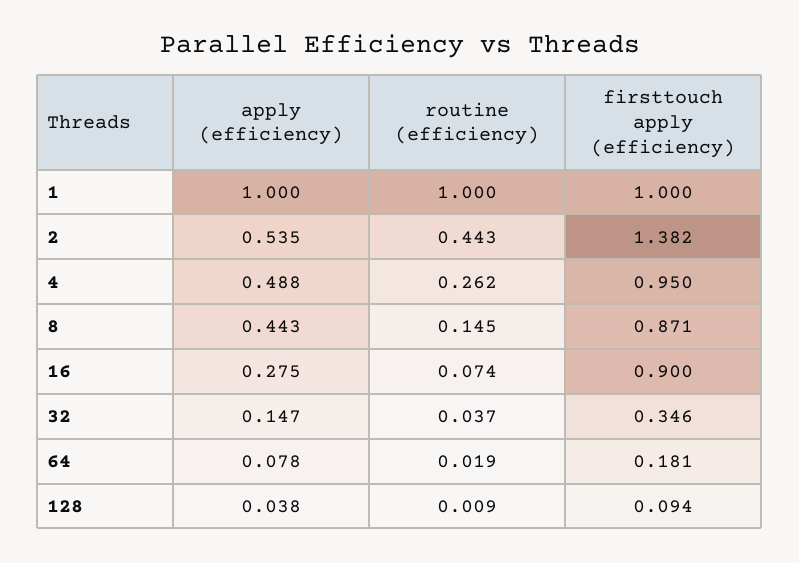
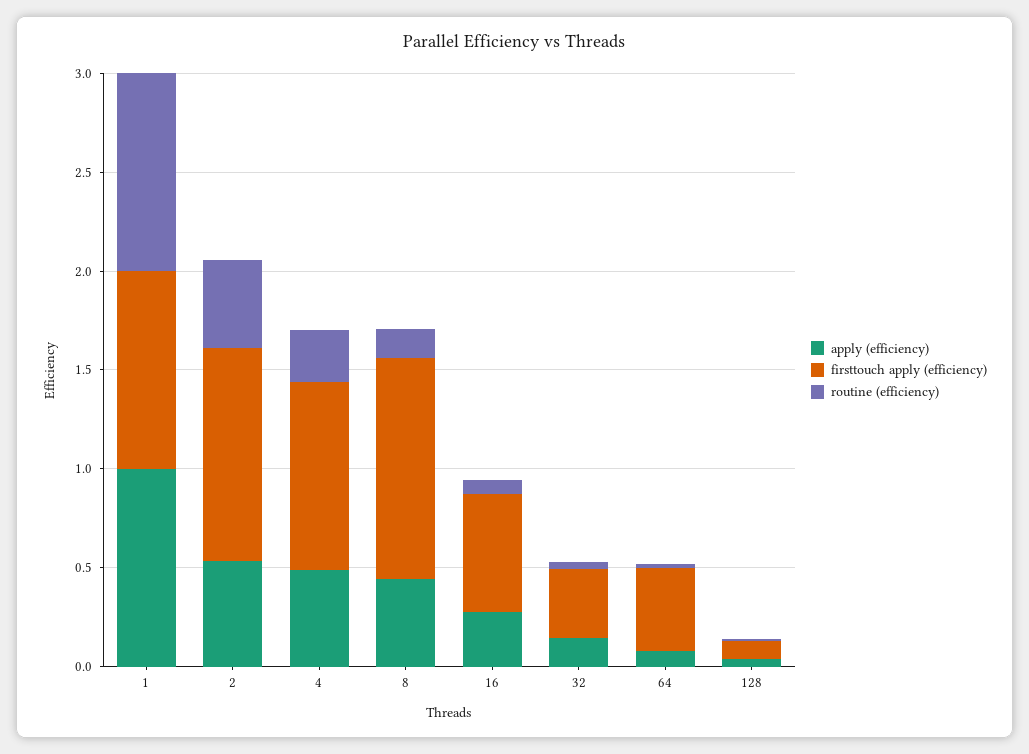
firsttouch apply (efficiency), 2: 1.382 -> 1.1
firsttouch apply (efficiency), 8: 0.871 -> 1.1
firsttouch apply (efficiency), 16: 0.9 -> 0.6
firsttouch apply (efficiency), 64: 0.181 -> 0.4

